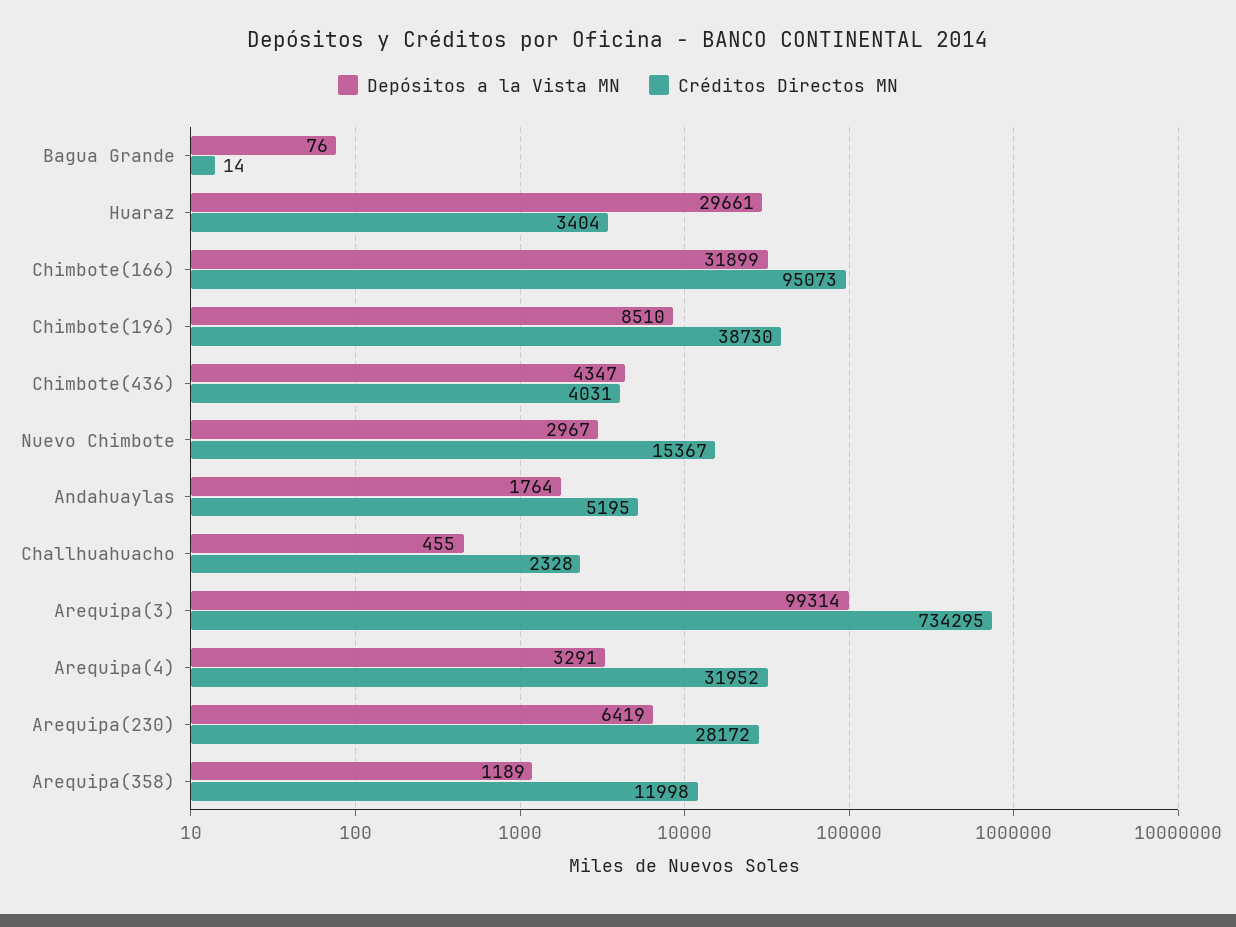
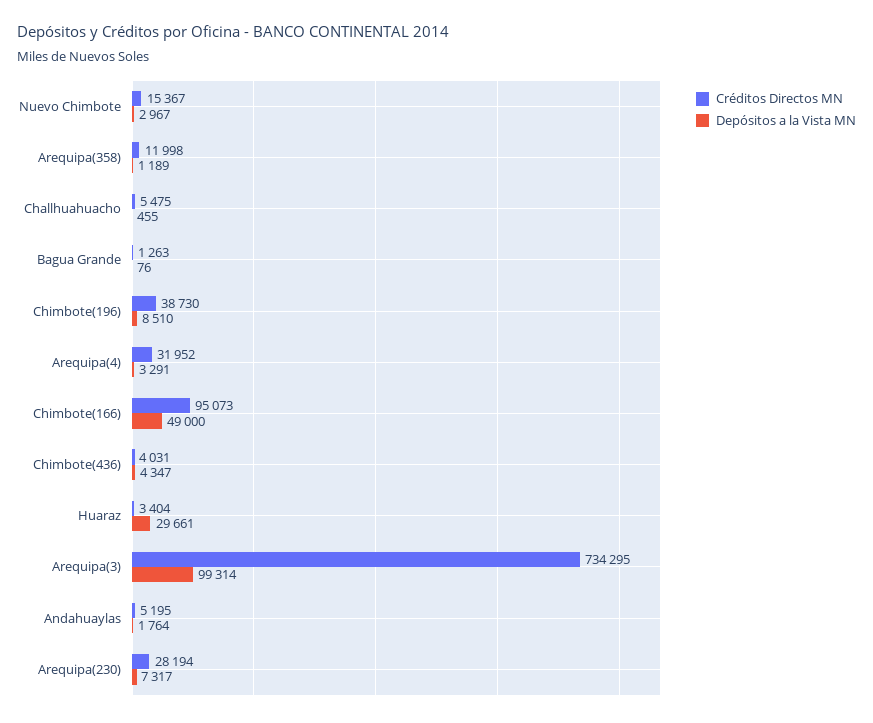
Créditos Directos MN, Bagua Grande: 14 -> 1263
Depósitos a la Vista MN, Chimbote(166): 31899 -> 49000
Créditos Directos MN, Challhuahuacho: 2328 -> 5475
Depósitos a la Vista MN, Arequipa(230): 6419 -> 7317
Créditos Directos MN, Arequipa(230): 28172 -> 28194

